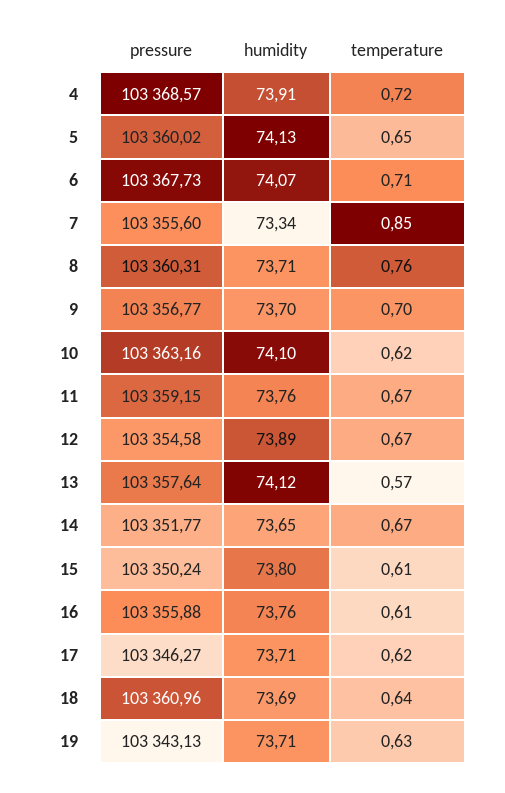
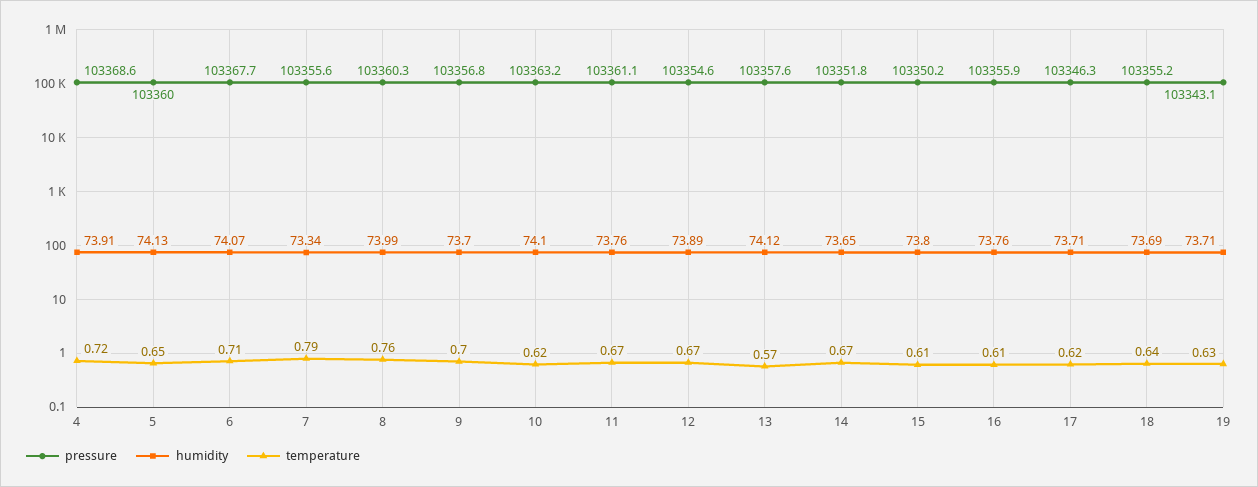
temperature, 7: 0.85 -> 0.79
humidity, 8: 73.71 -> 73.99
pressure, 11: 103359.15 -> 103361.1
pressure, 18: 103360.96 -> 103355.2

